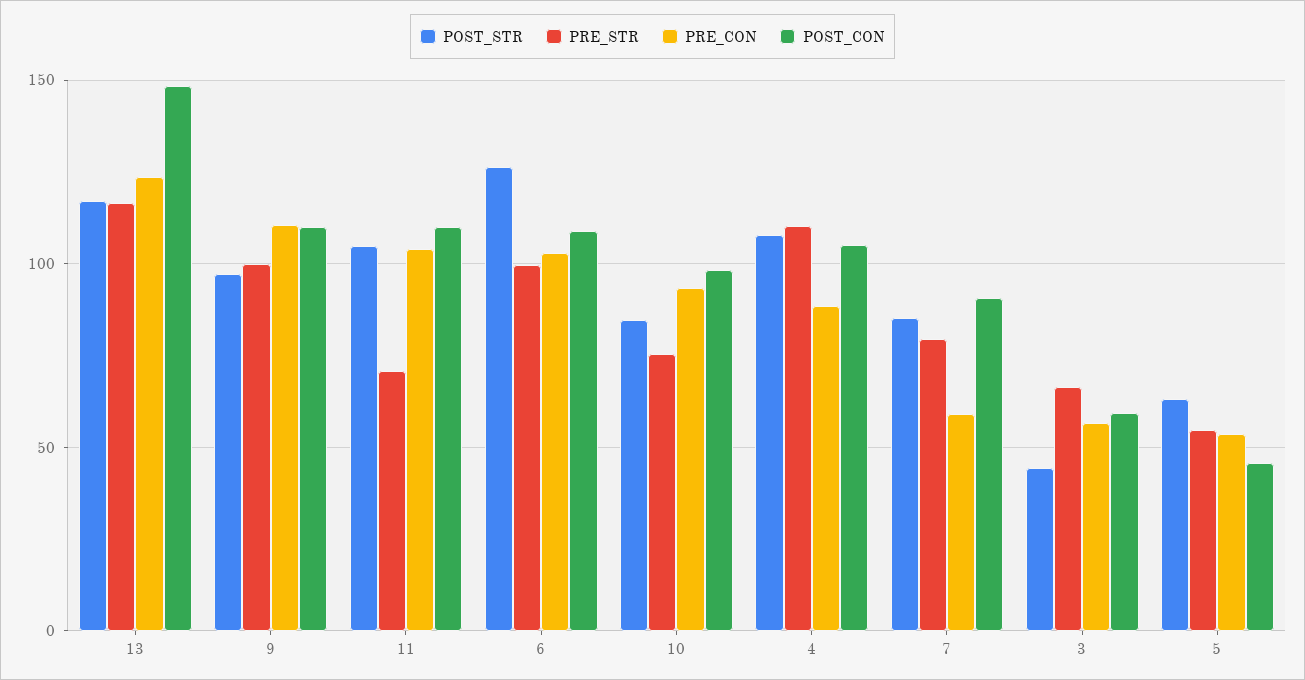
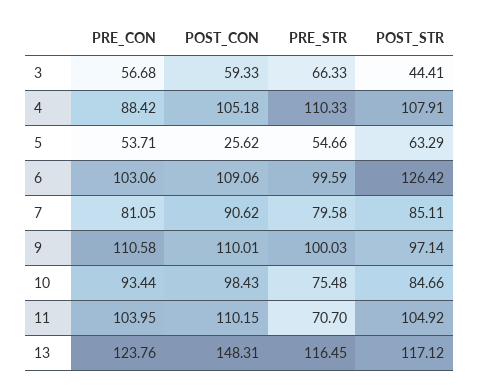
PRE_CON, 7: 60 -> 81.05
POST_CON, 5: 45 -> 25.62

